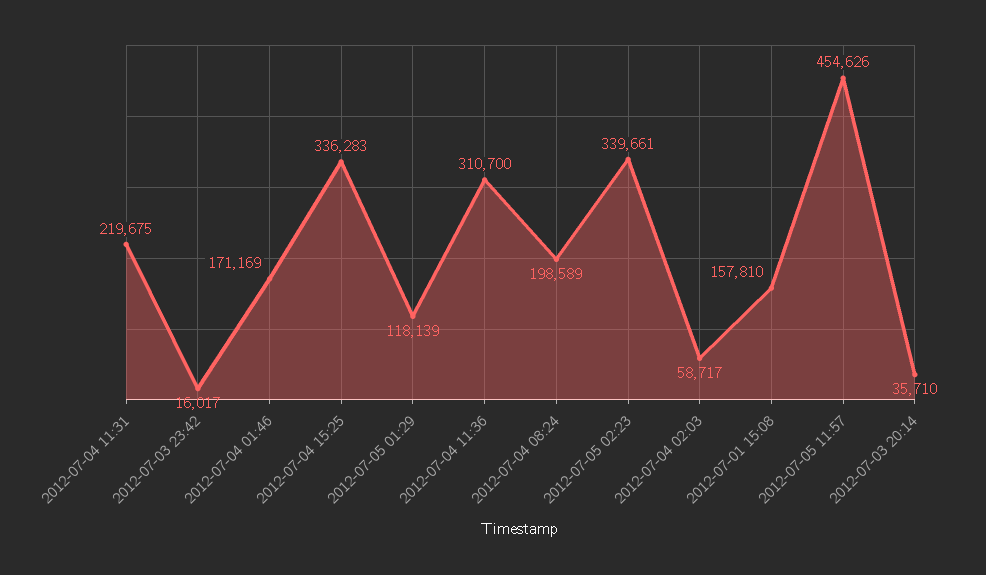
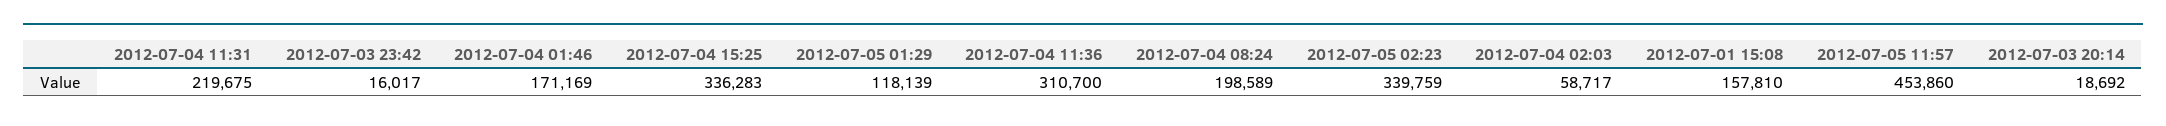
2012-07-05 02:23: 339661 -> 339759
2012-07-05 11:57: 454626 -> 453860
2012-07-03 20:14: 35710 -> 18692

